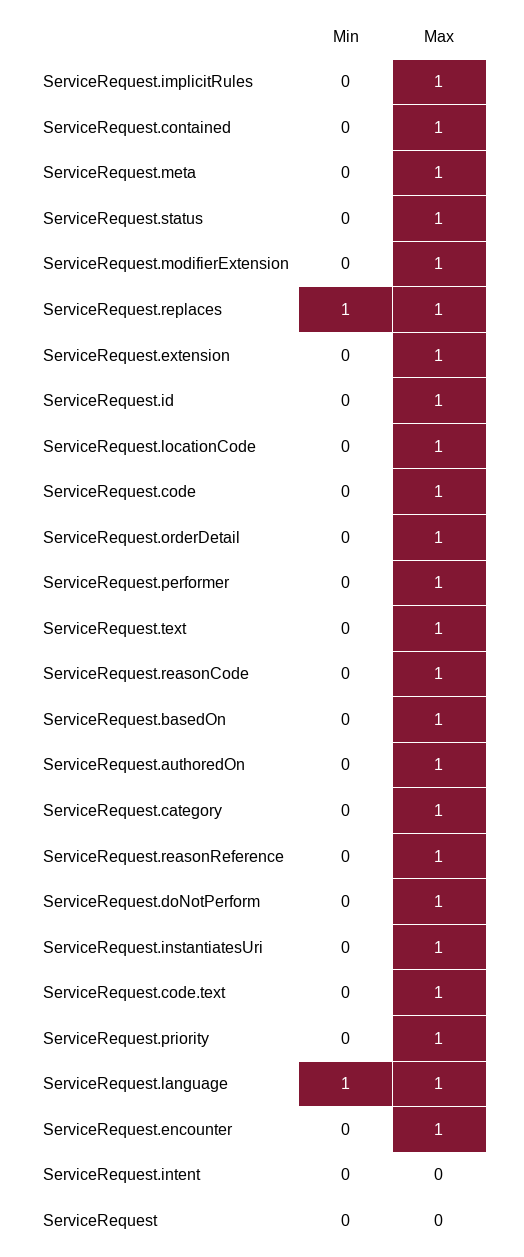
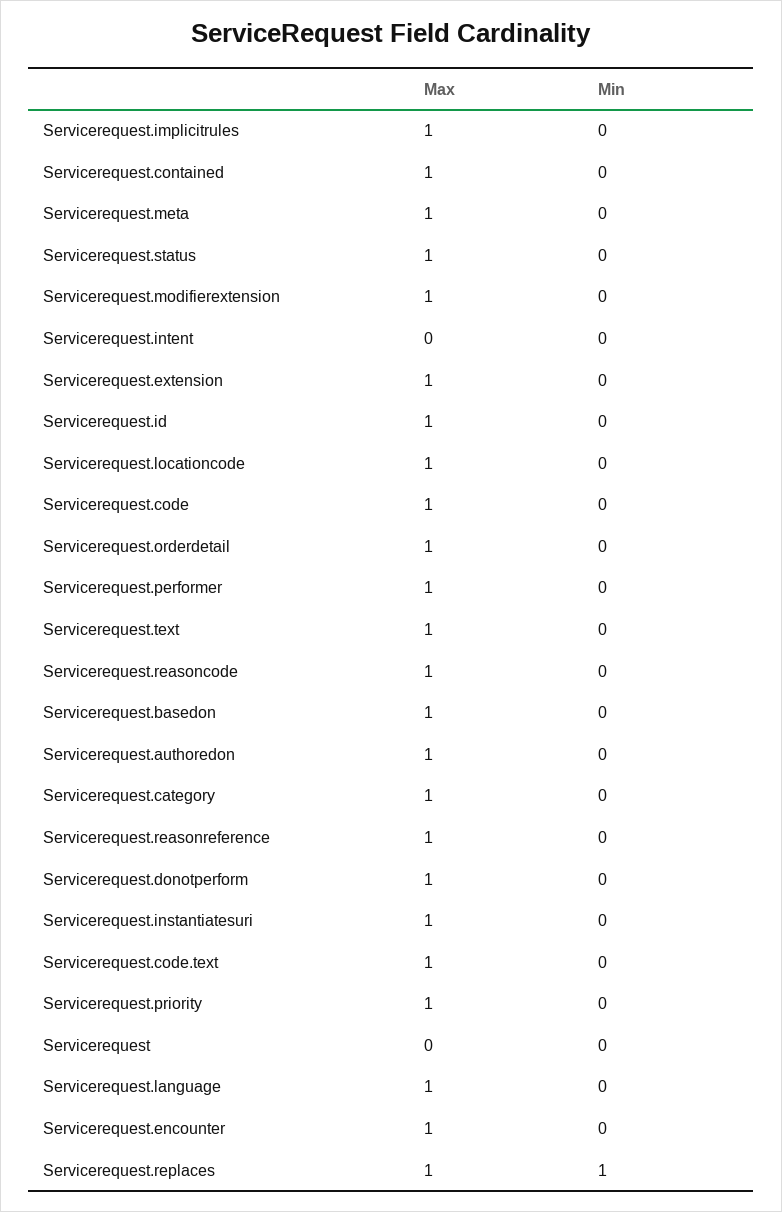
Min, ServiceRequest.language: 1 -> 0

